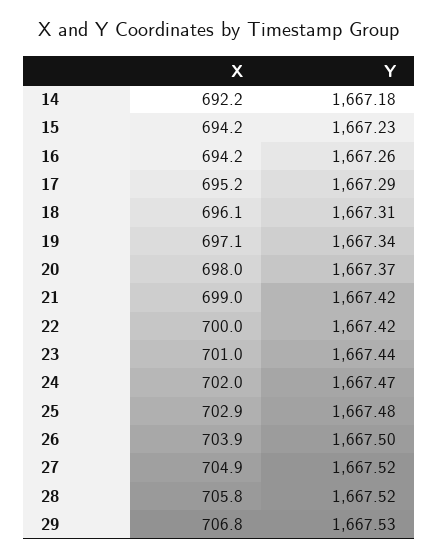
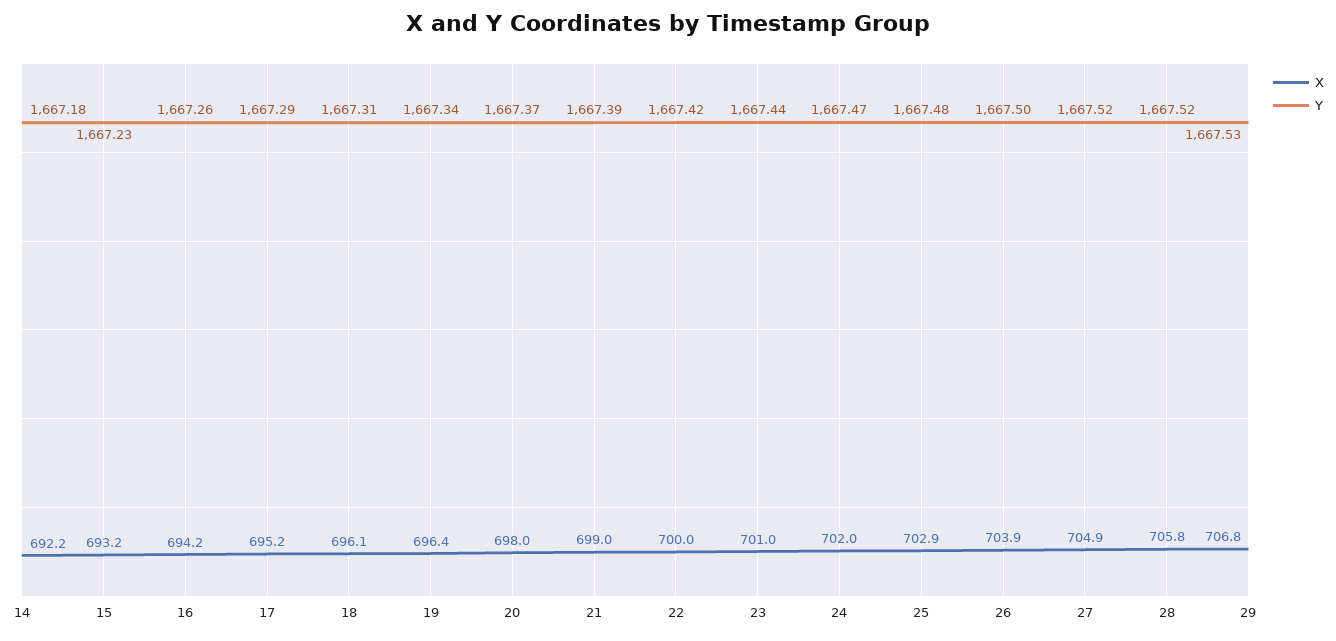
X, 15: 694.2 -> 693.2
X, 19: 697.1 -> 696.4
Y, 21: 1667.42 -> 1667.39

